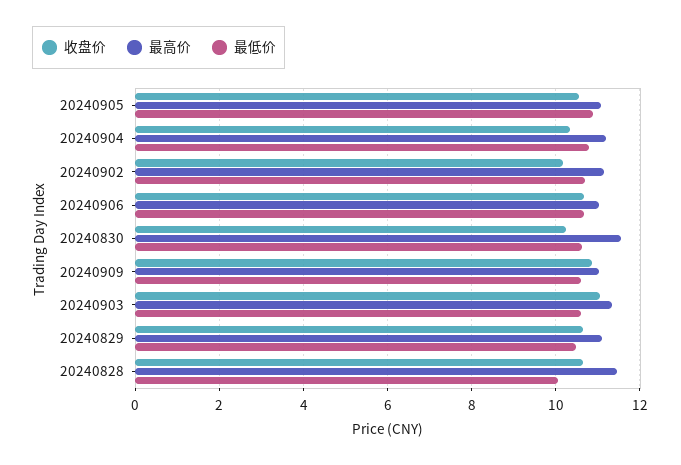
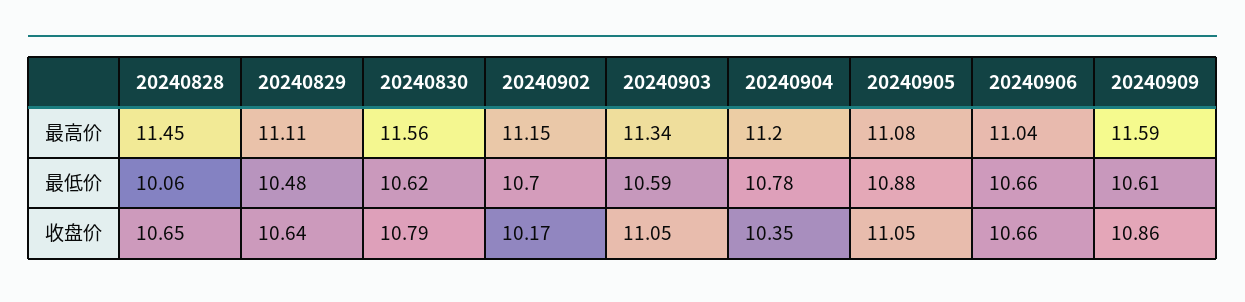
收盘价, 20240905: 10.6 -> 11.05
收盘价, 20240830: 10.2 -> 10.79
最高价, 20240909: 11 -> 11.59

